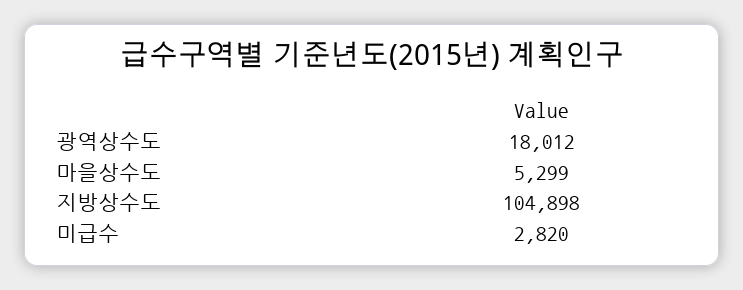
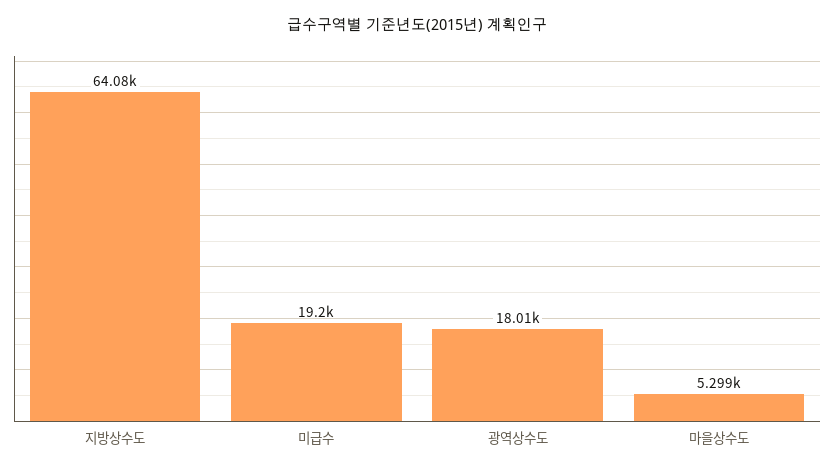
지방상수도: 104898 -> 64080
미급수: 2820 -> 19200

